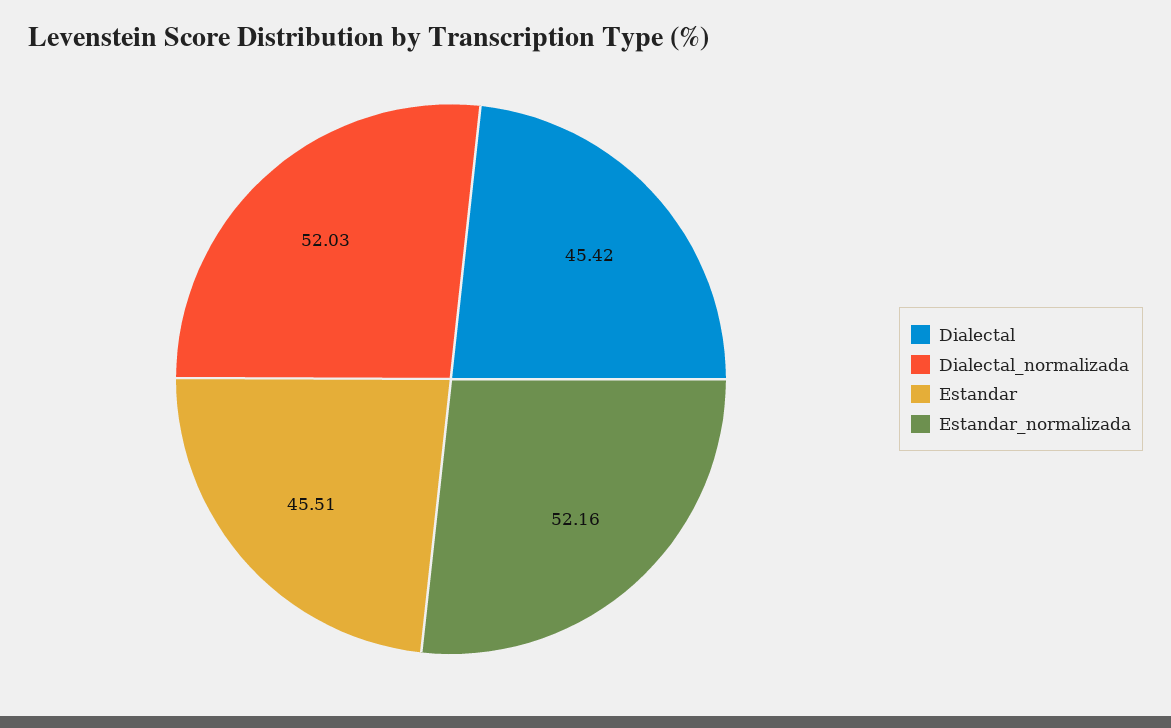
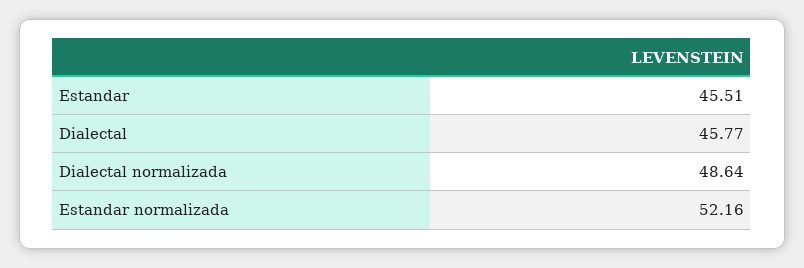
Dialectal: 45.42 -> 45.77
Dialectal_normalizada: 52.03 -> 48.64

